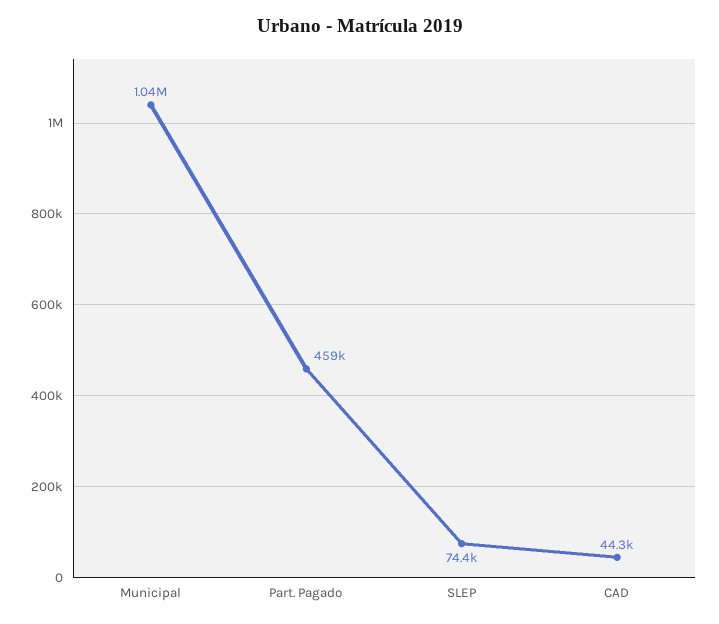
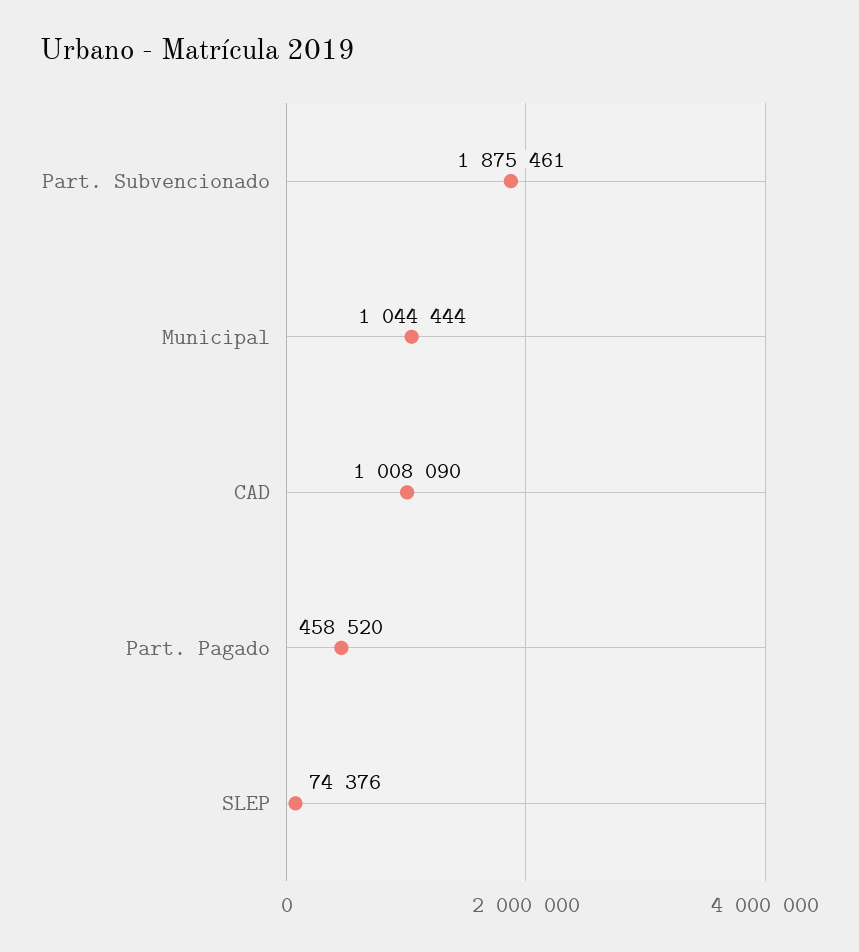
CAD: 44300 -> 1008090
Part. Subvencionado: none -> 1875461

